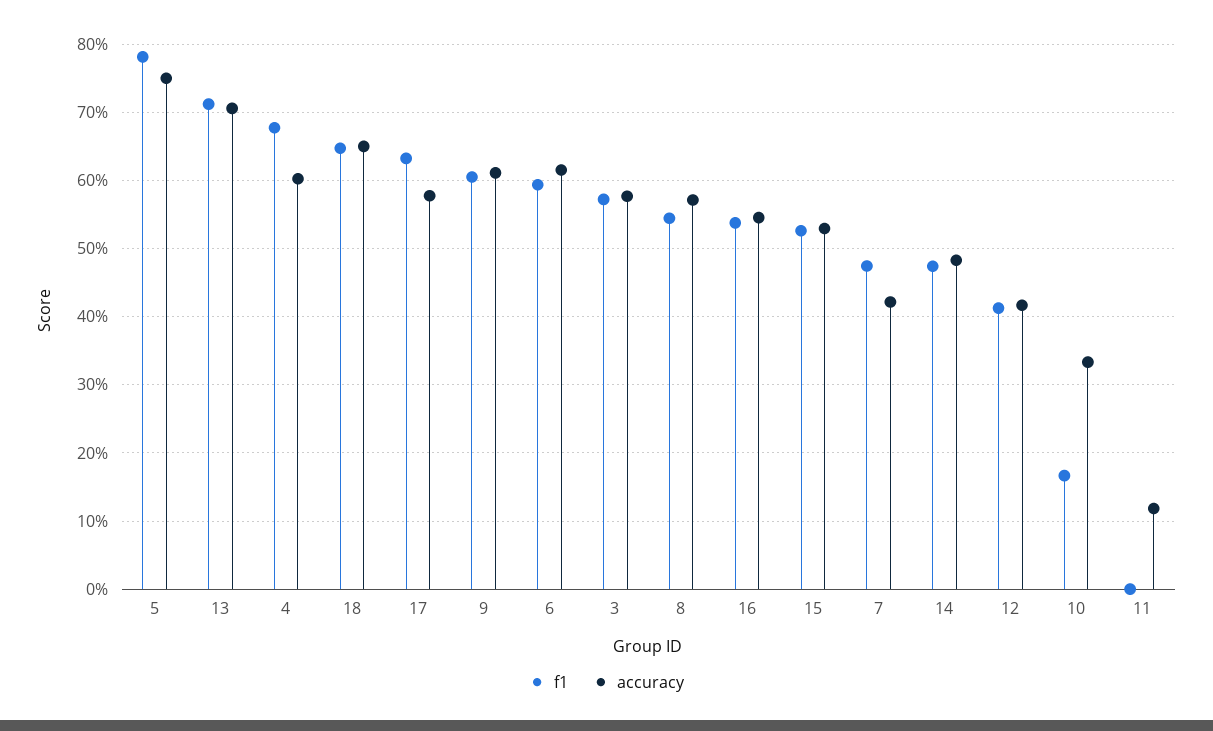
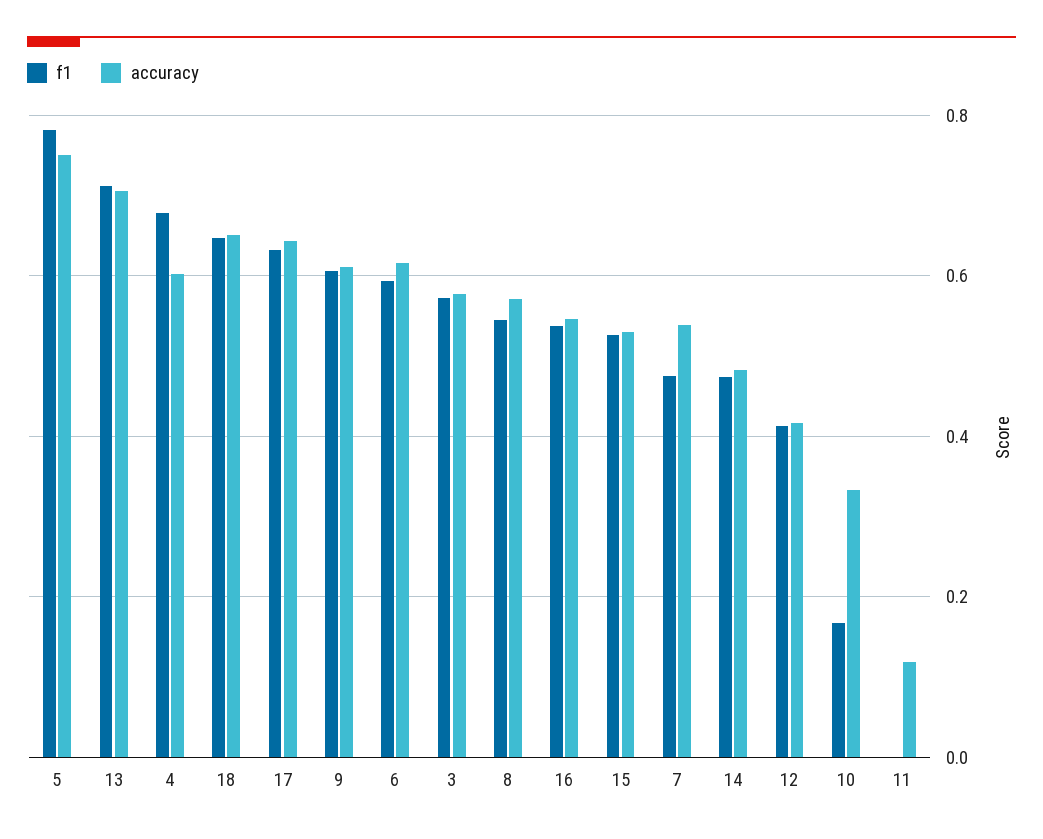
accuracy, 17: 0.58 -> 0.64
accuracy, 7: 0.42 -> 0.54

